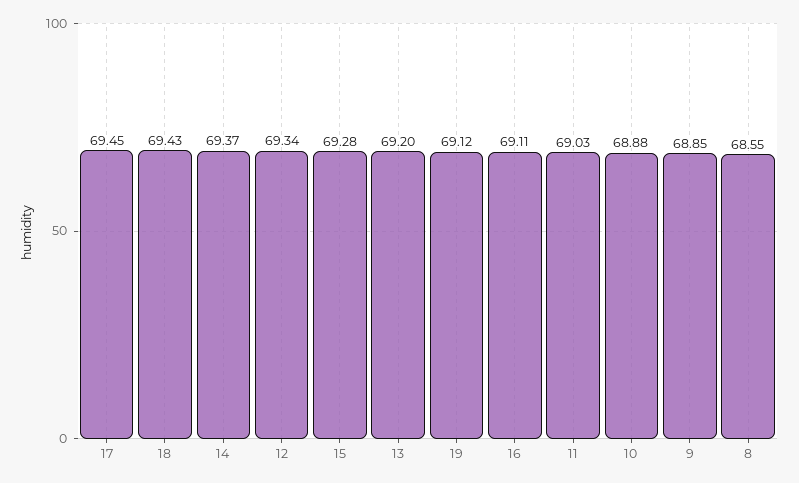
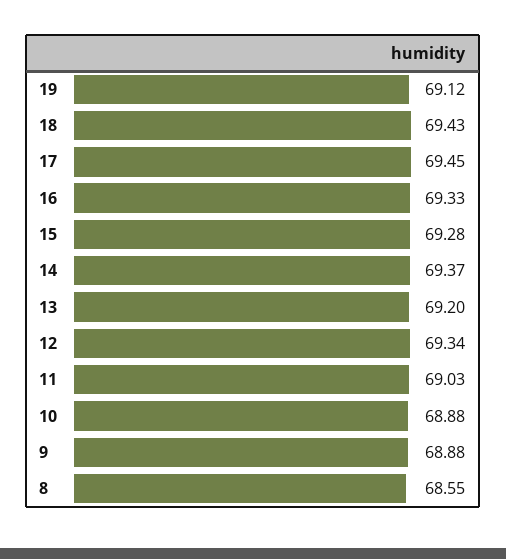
16: 69.11 -> 69.33
9: 68.85 -> 68.88

